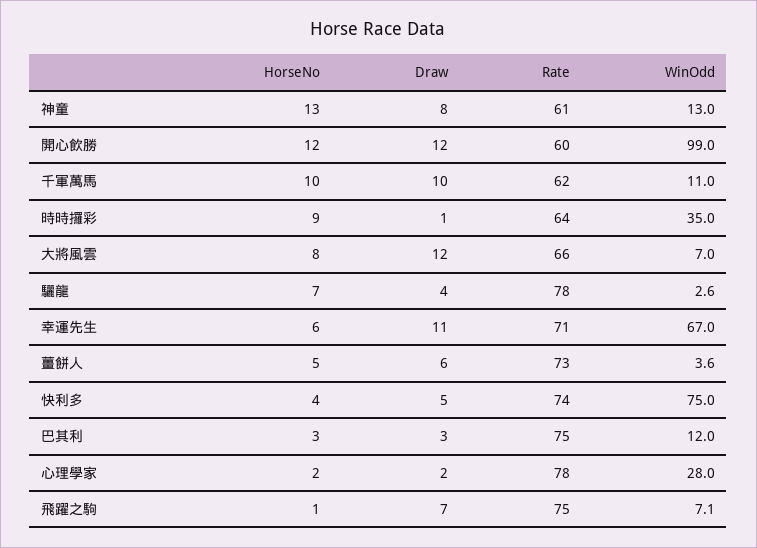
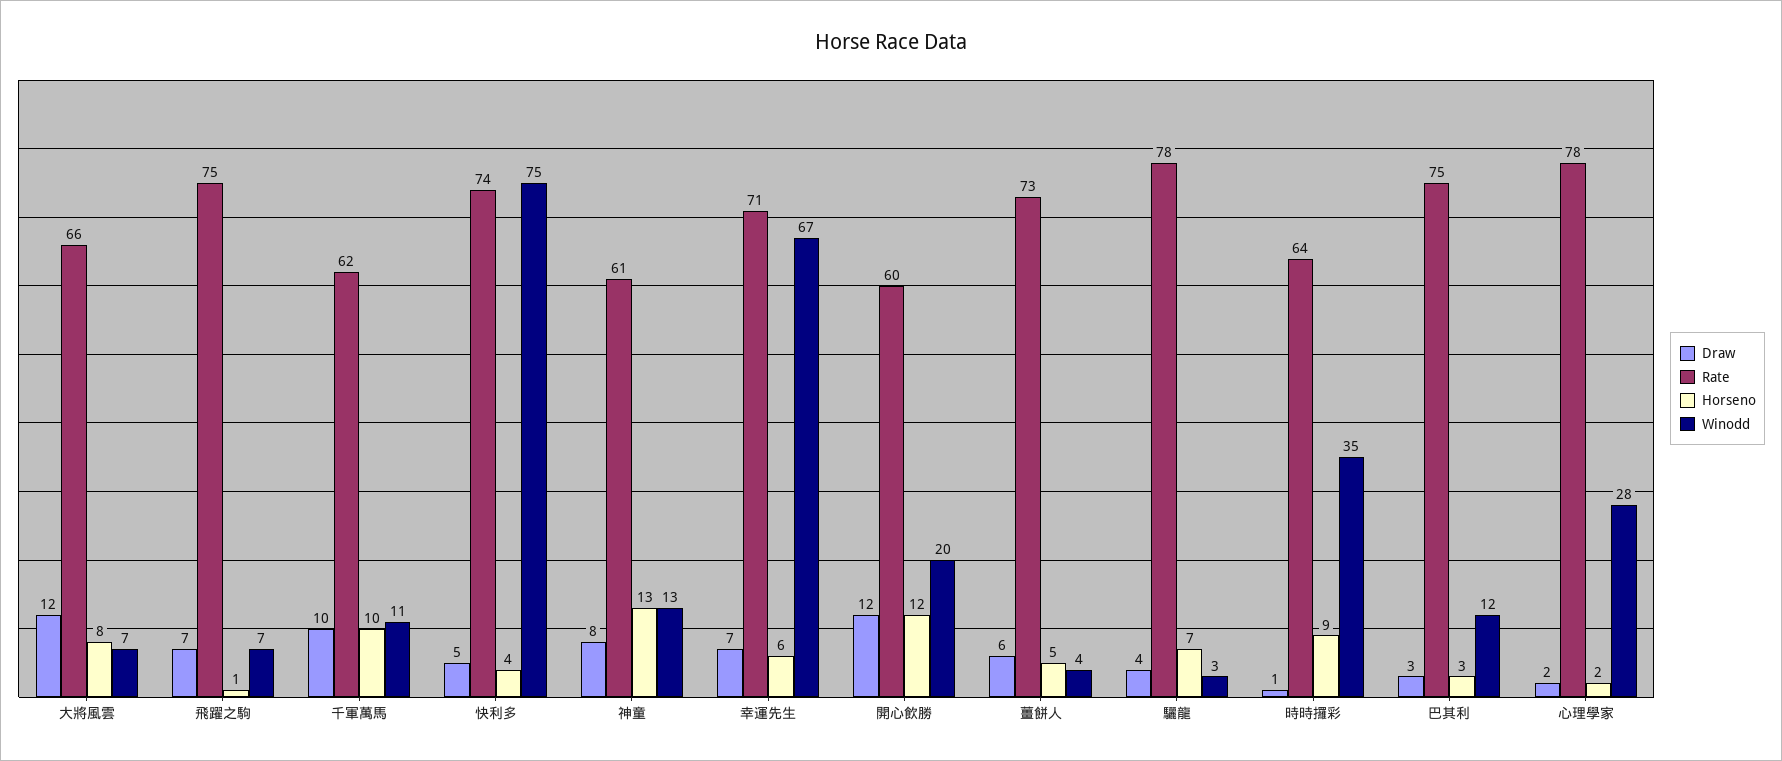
WinOdd, 開心飲勝: 99 -> 20
Draw, 幸運先生: 11 -> 7

